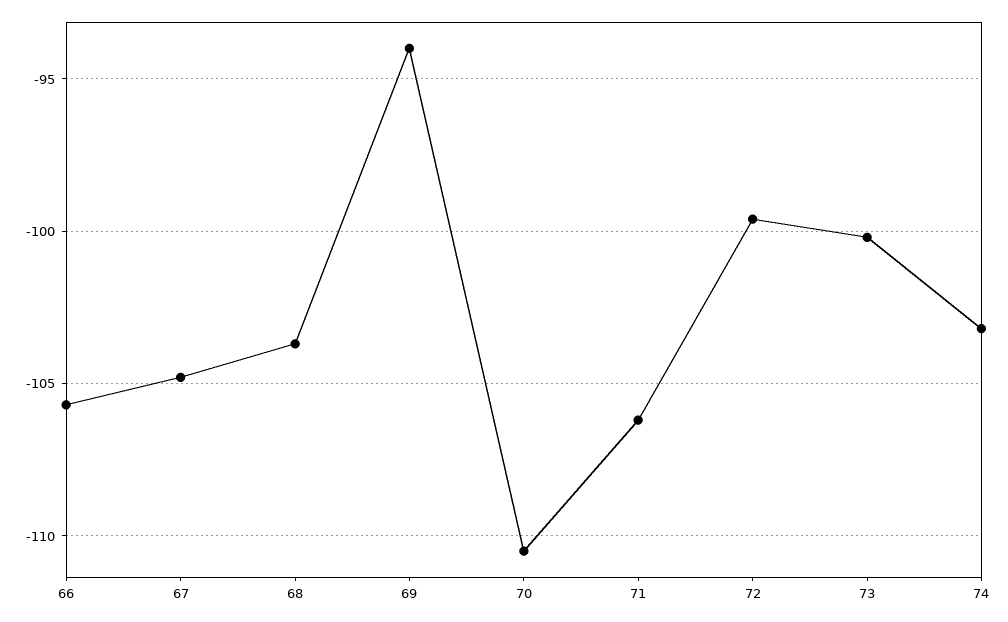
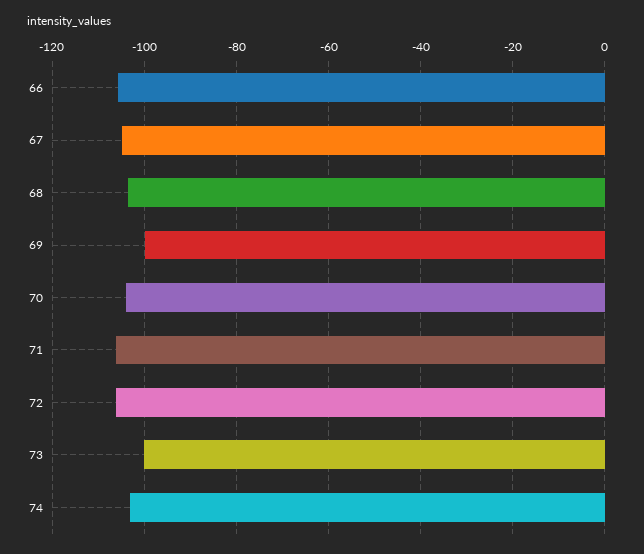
69: -94 -> -100
70: -110.5 -> -104
72: -99.5 -> -106

